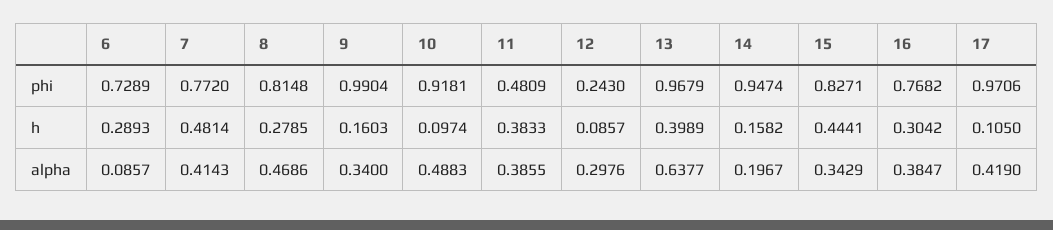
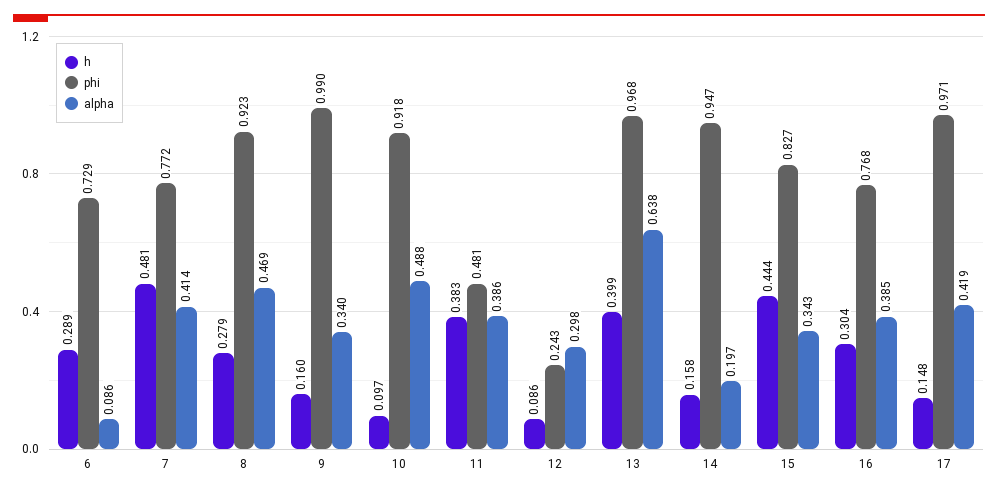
phi, 8: 0.8148 -> 0.923
h, 17: 0.105 -> 0.148

